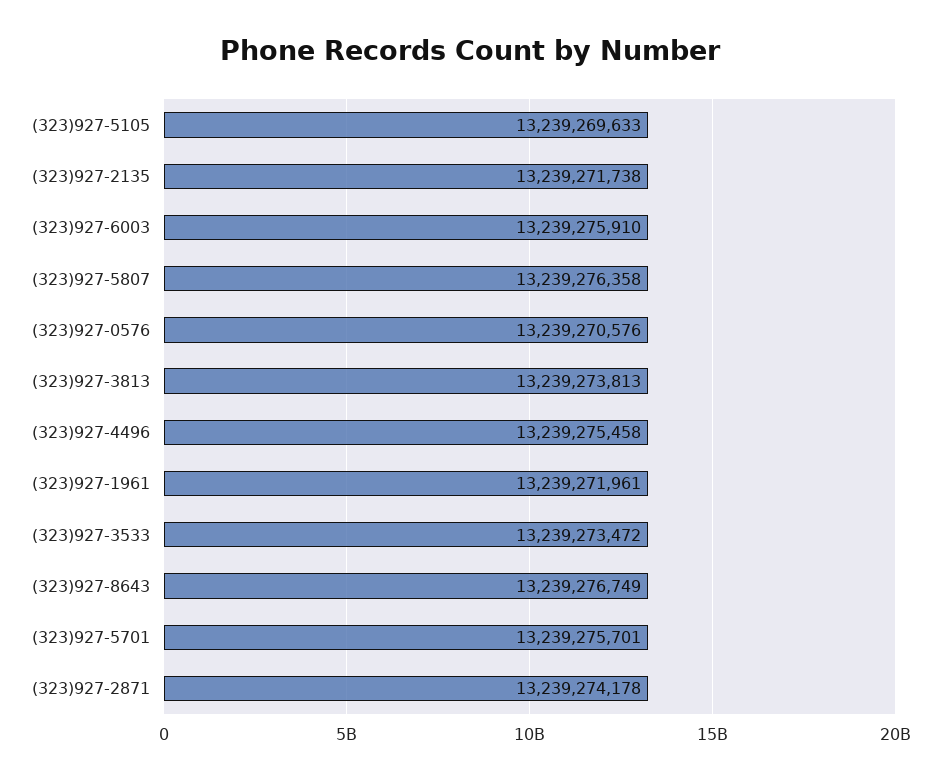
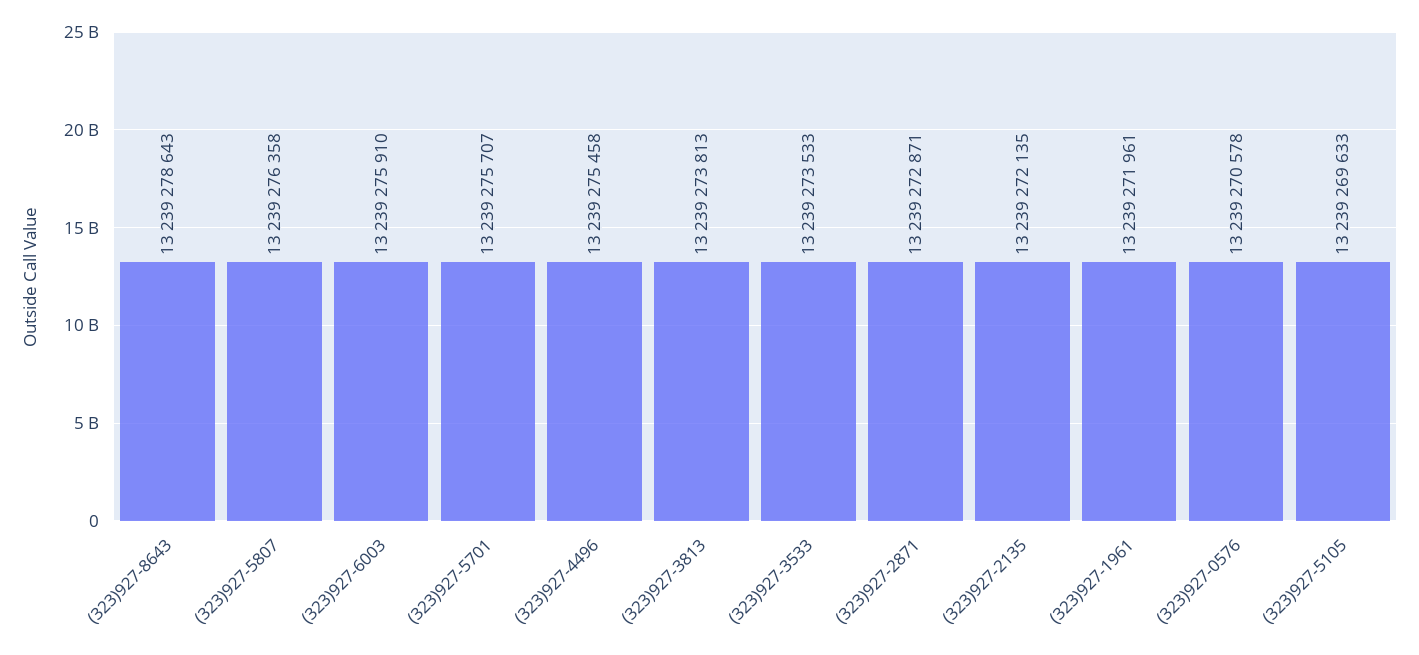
(323)927-2135: 13239271738 -> 13239272135
(323)927-0576: 13239270576 -> 13239270578
(323)927-3533: 13239273472 -> 13239273533
(323)927-8643: 13239276749 -> 13239278643
(323)927-5701: 13239275701 -> 13239275707
(323)927-2871: 13239274178 -> 13239272871

